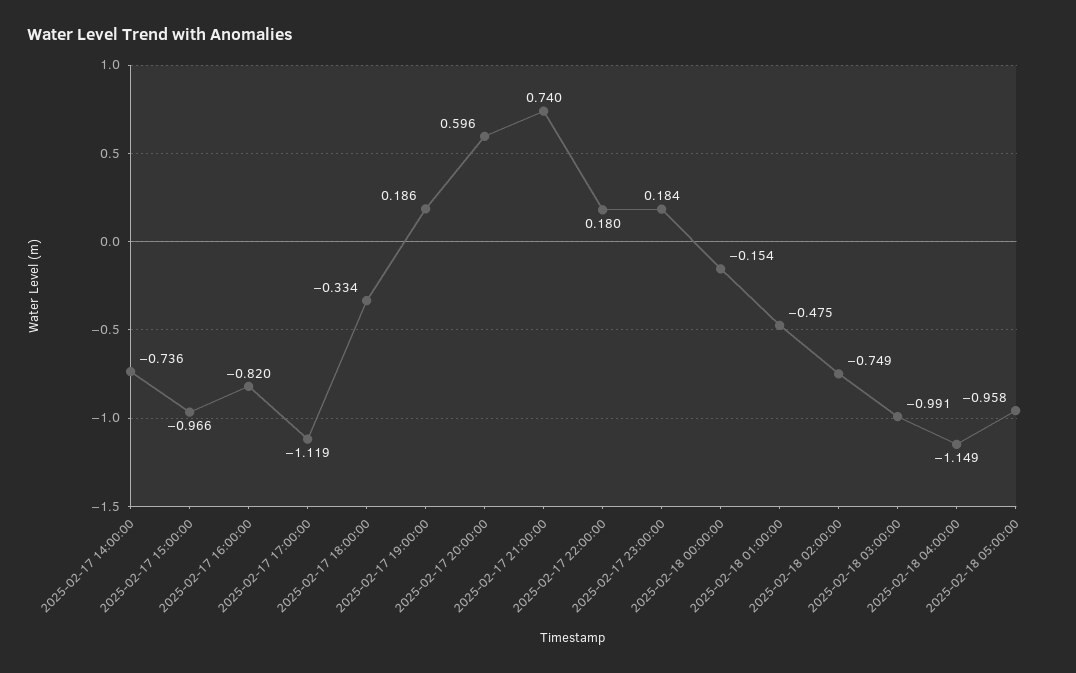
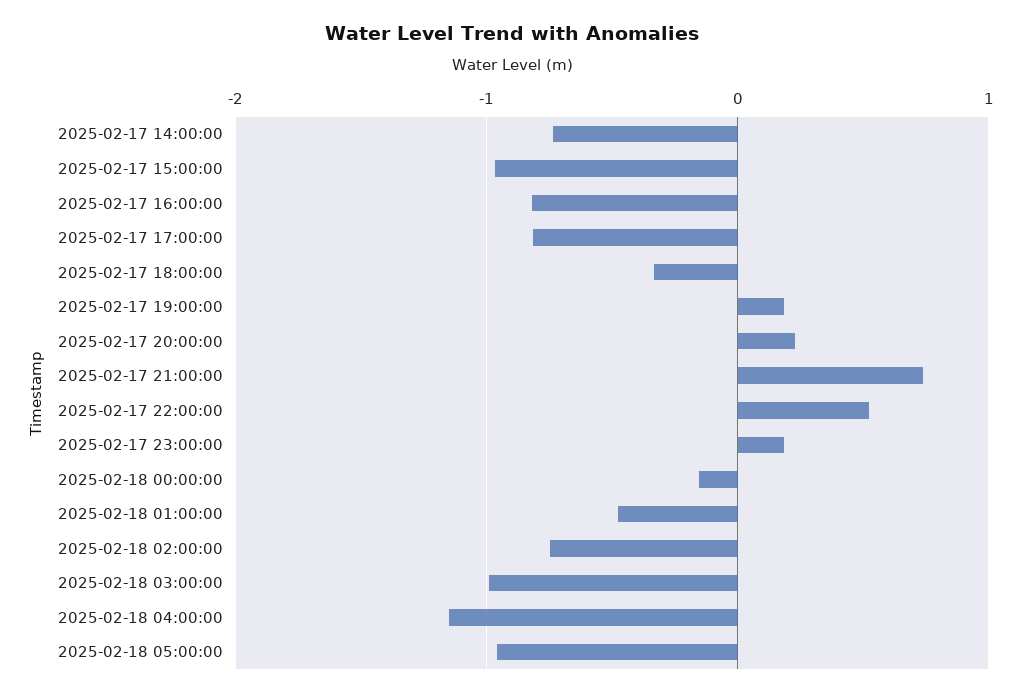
2025-02-17 17:00:00: -1.119 -> -0.8
2025-02-17 20:00:00: 0.596 -> 0.2
2025-02-17 22:00:00: 0.18 -> 0.5

